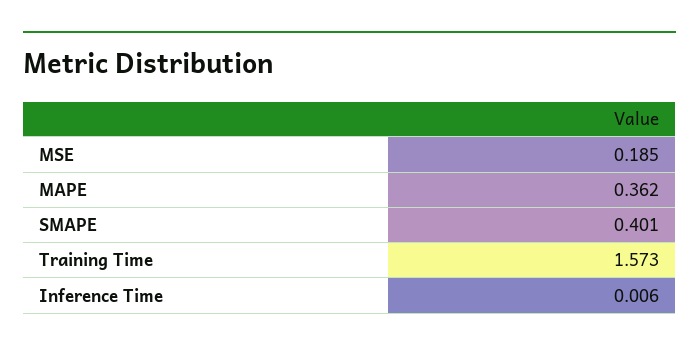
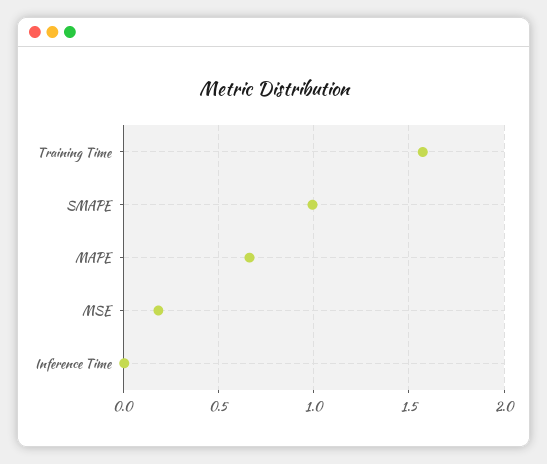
MAPE: 0.362 -> 0.65
SMAPE: 0.401 -> 1

